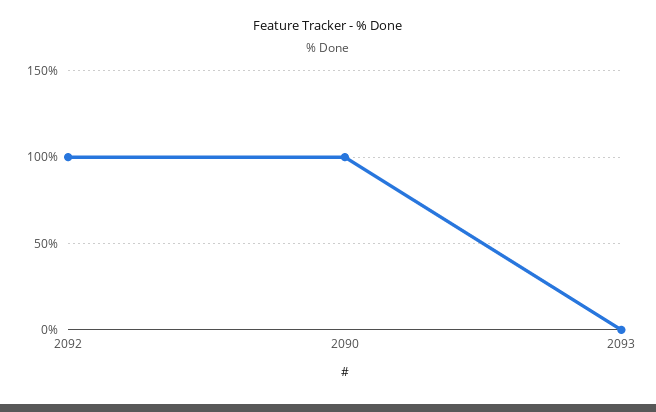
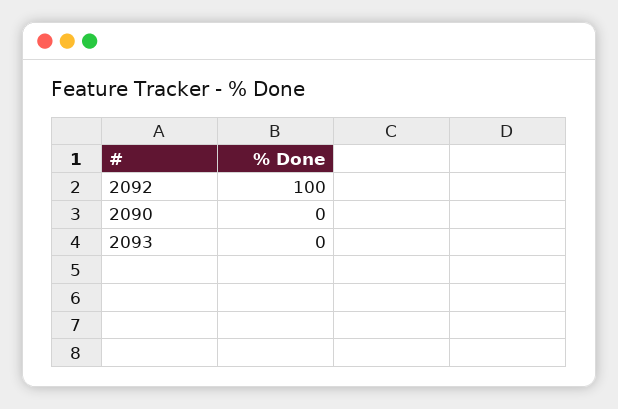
2090: 100 -> 0

